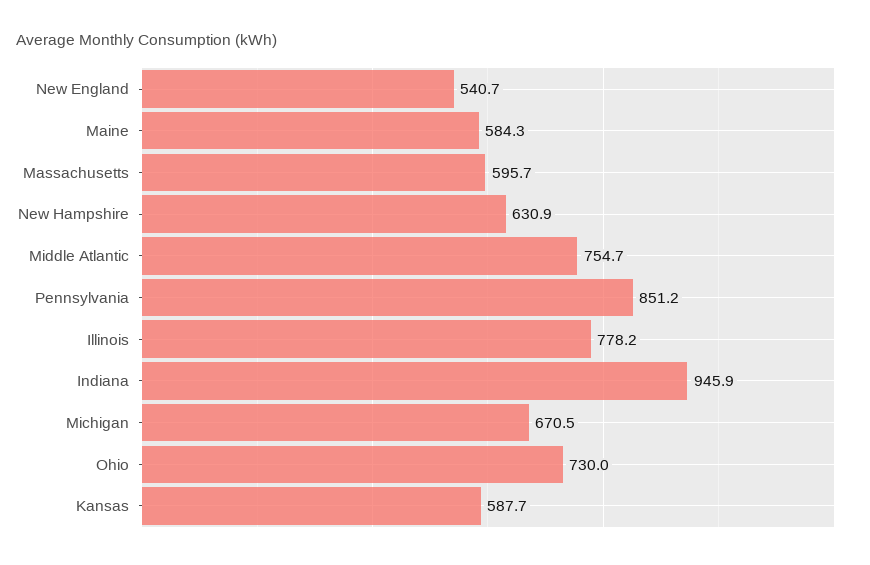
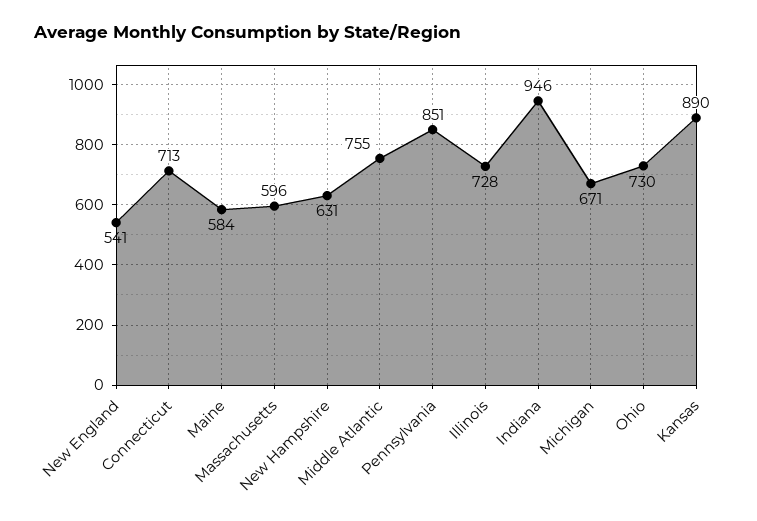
Illinois: 778.2 -> 728
Kansas: 587.7 -> 890
Connecticut: none -> 713

